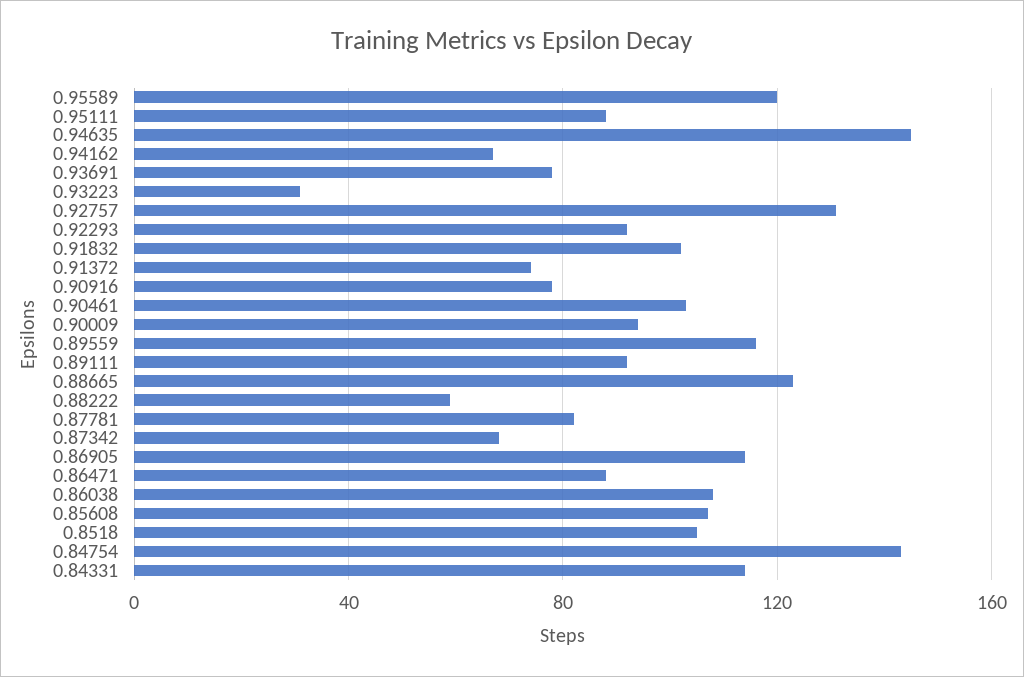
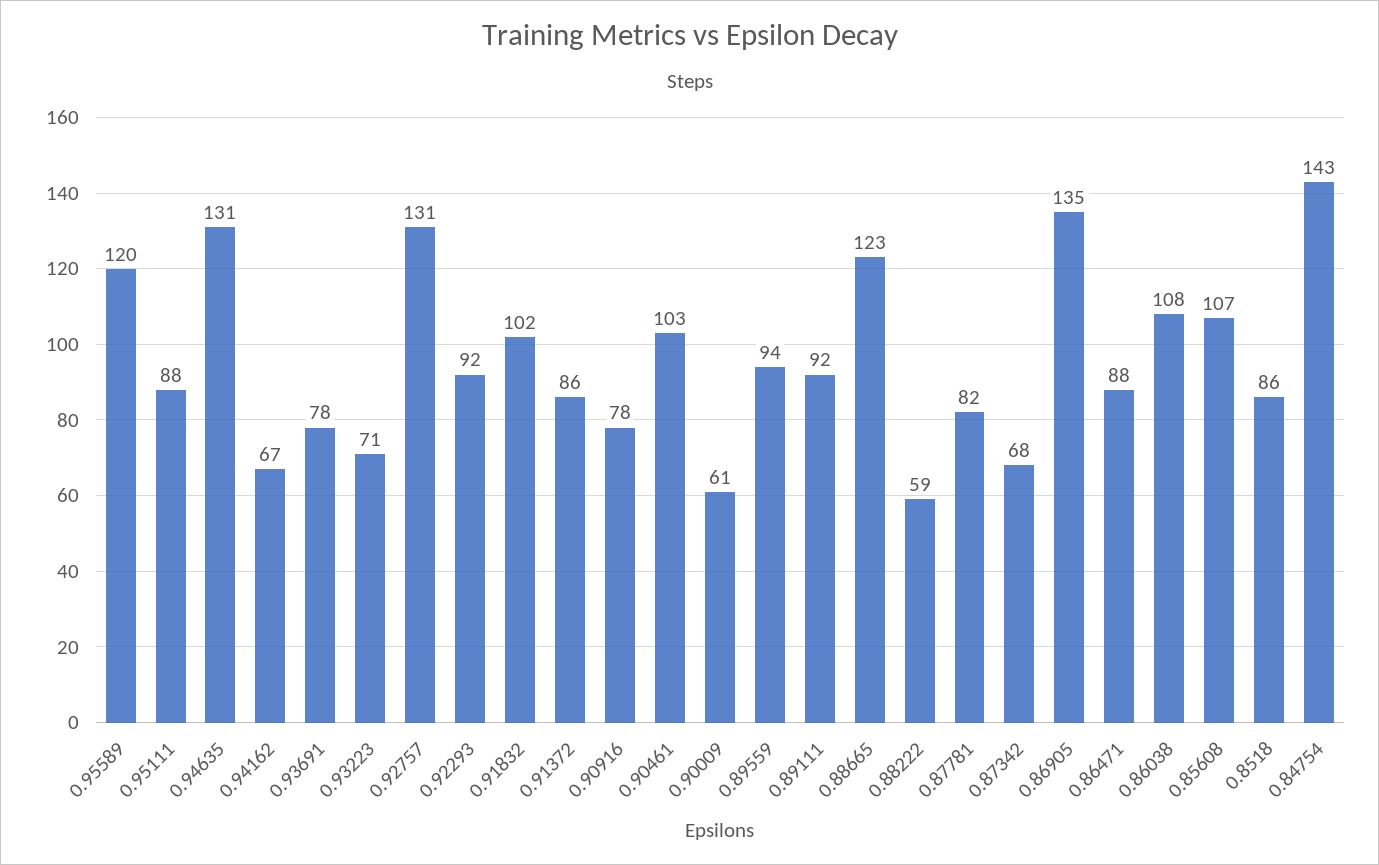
0.94635: 145 -> 131
0.93223: 30 -> 71
0.91372: 75 -> 86
0.90009: 95 -> 61
0.89559: 115 -> 94
0.86905: 115 -> 135
0.8518: 105 -> 86
0.84331: 115 -> none

